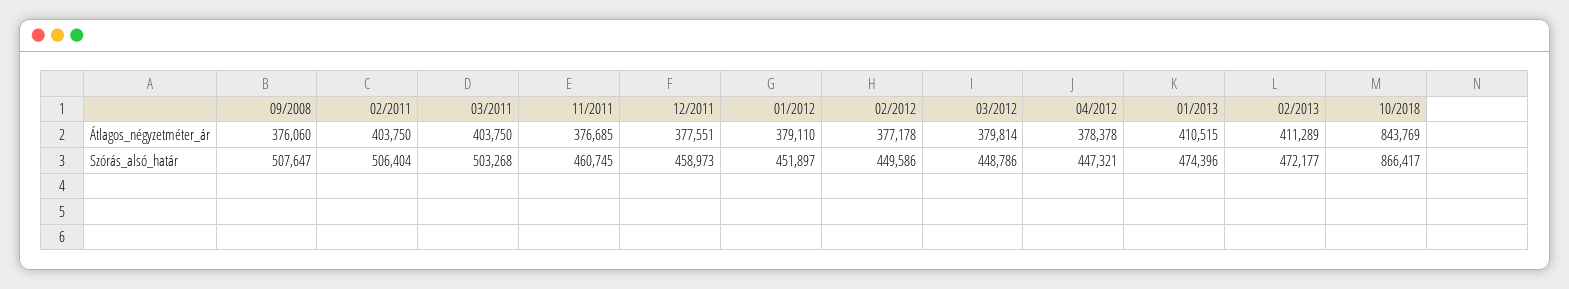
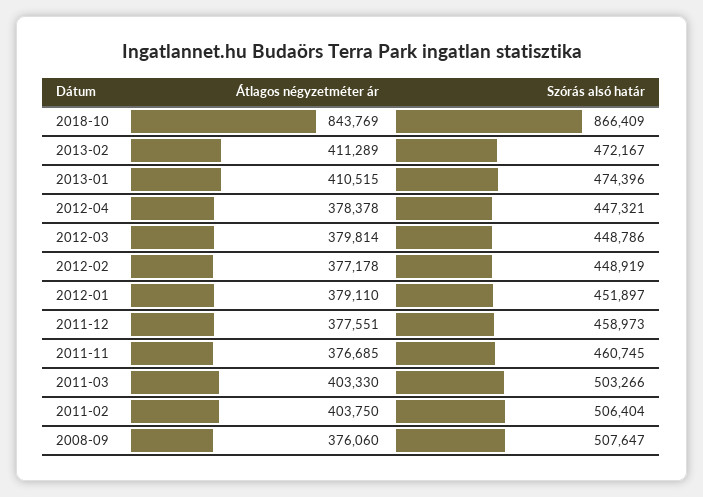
03/2011, Átlagos_négyzetméter_ár: 403750 -> 403330
03/2011, Szórás_alsó_határ: 503268 -> 503266
02/2012, Szórás_alsó_határ: 449586 -> 448919
02/2013, Szórás_alsó_határ: 472177 -> 472167
10/2018, Szórás_alsó_határ: 866417 -> 866409

